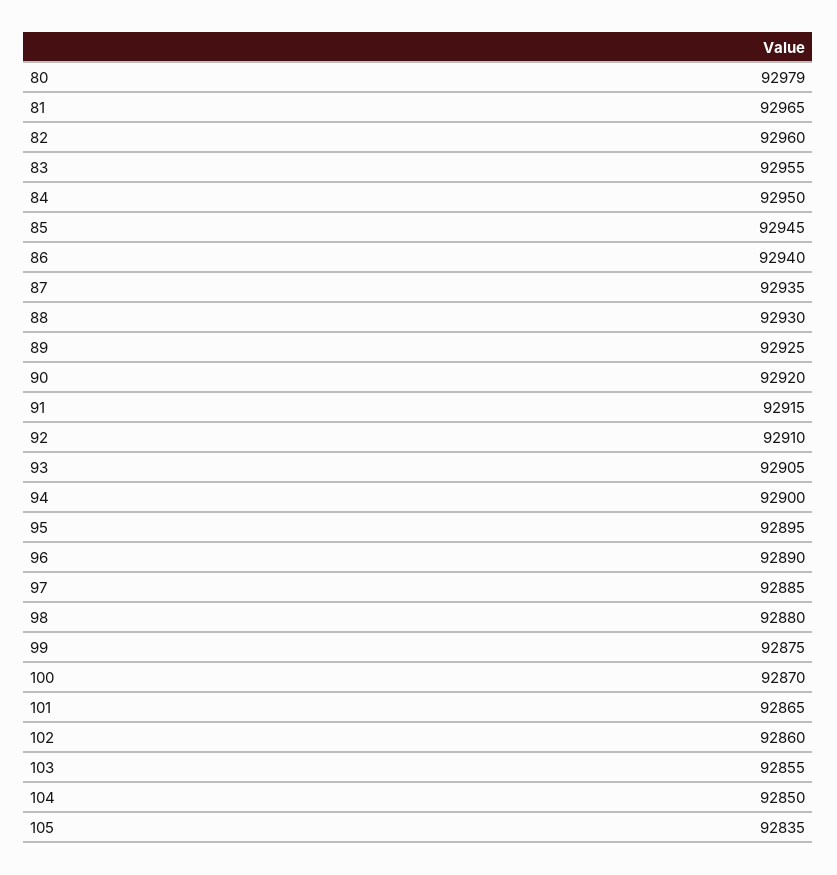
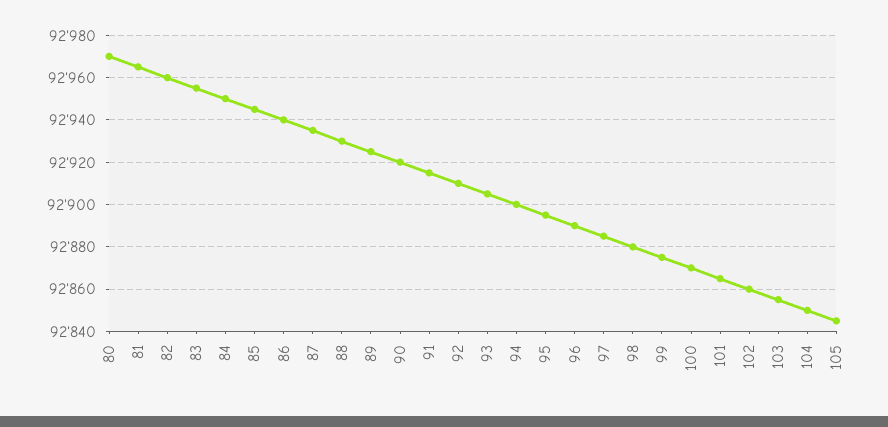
80: 92979 -> 92970
105: 92835 -> 92845

